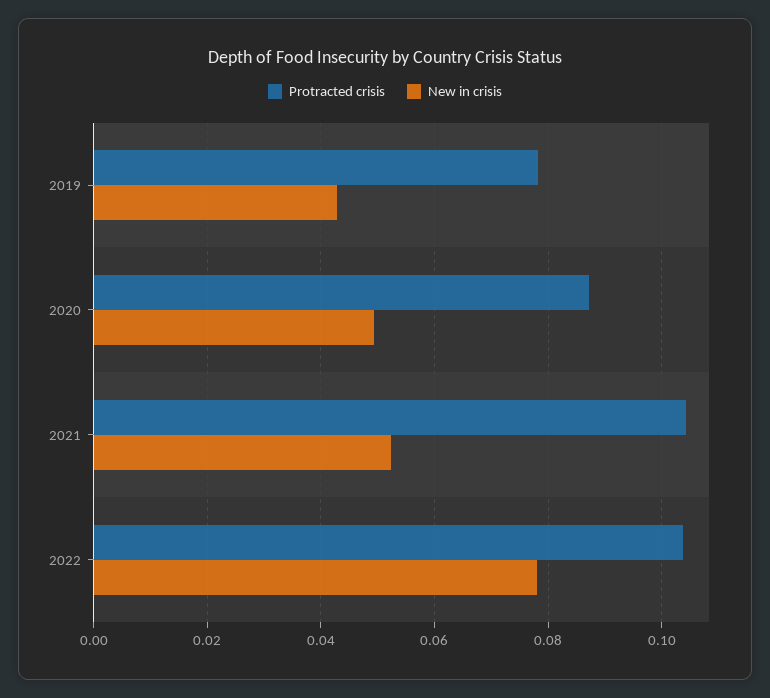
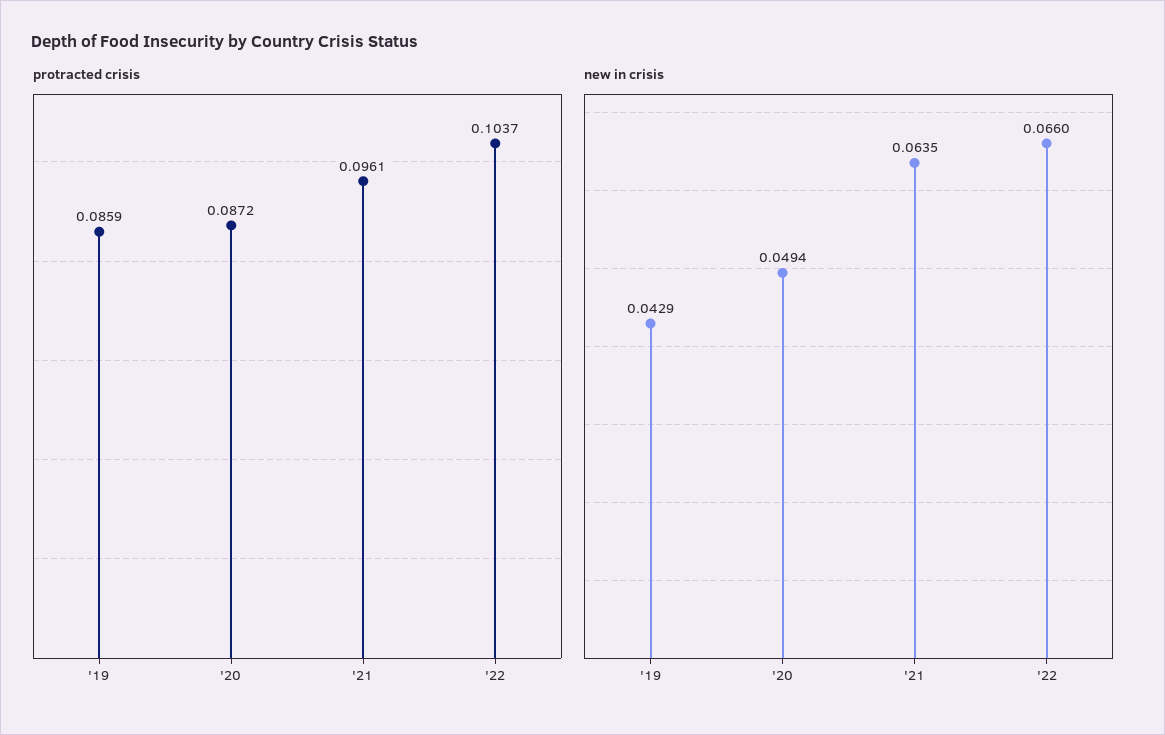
Protracted crisis, 2019: 0.078 -> 0.0859
Protracted crisis, 2021: 0.104 -> 0.0961
New in crisis, 2021: 0.052 -> 0.0635
New in crisis, 2022: 0.078 -> 0.066

